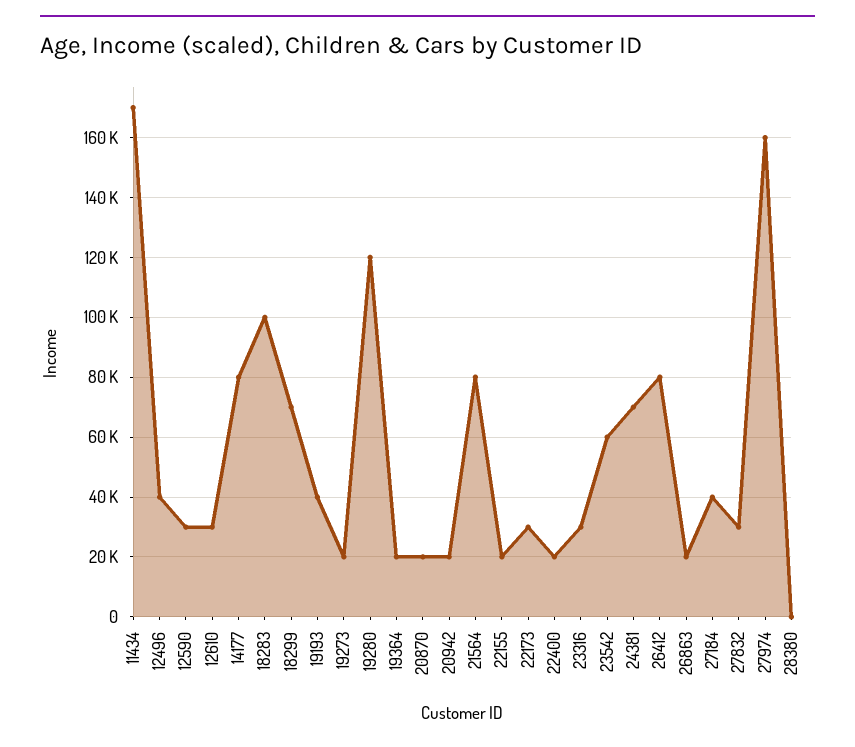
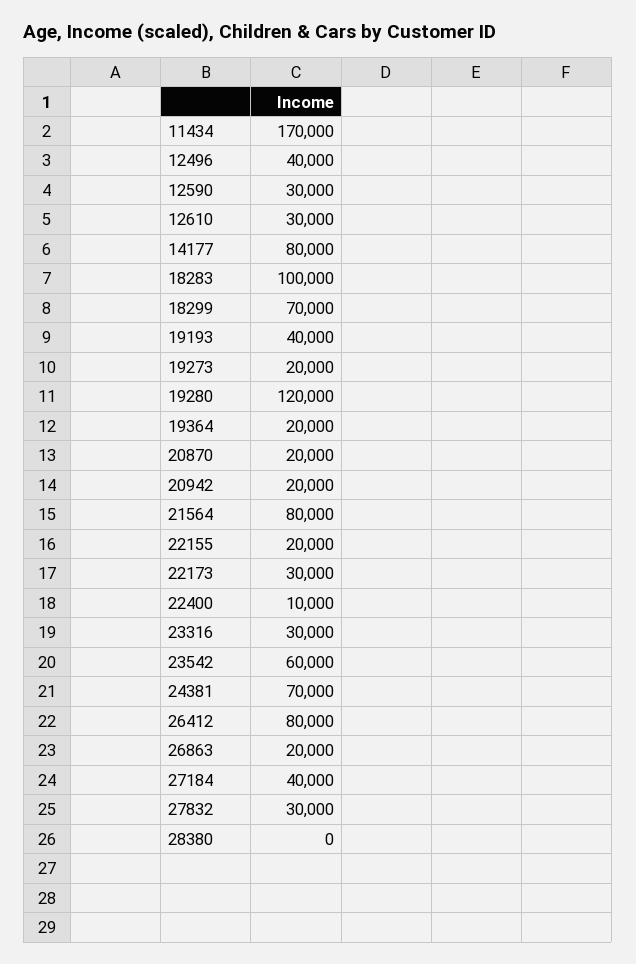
22400: 20000 -> 10000
27974: 160000 -> none

